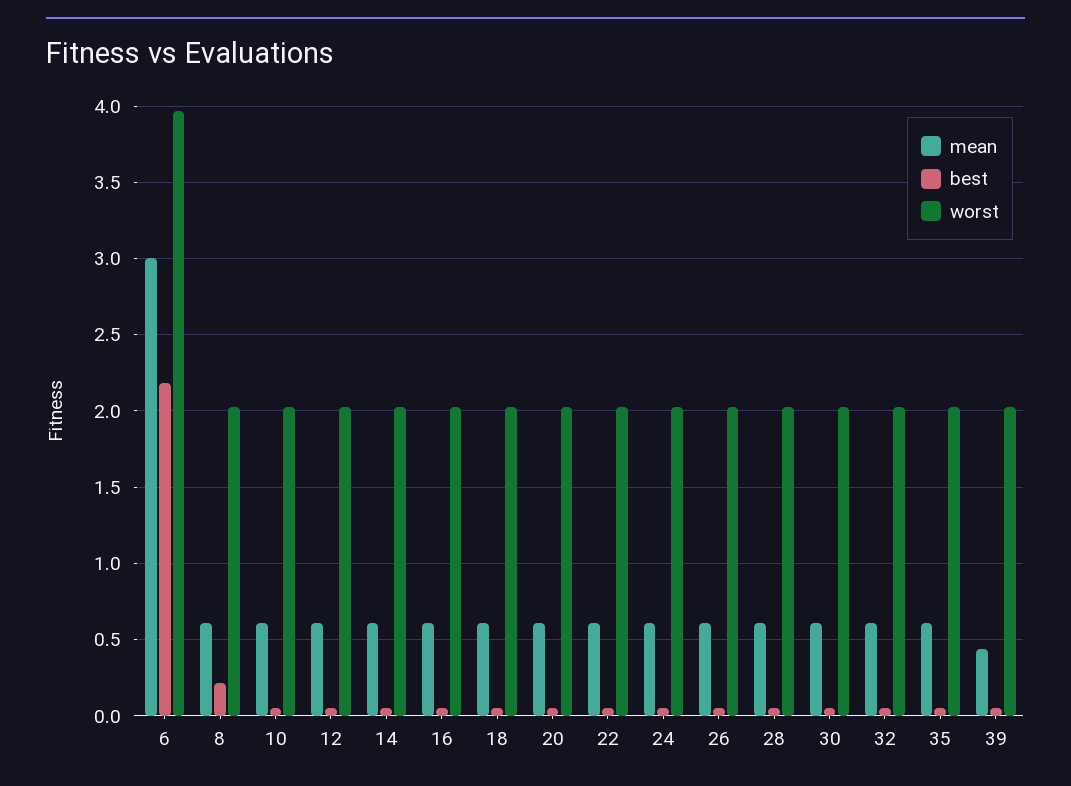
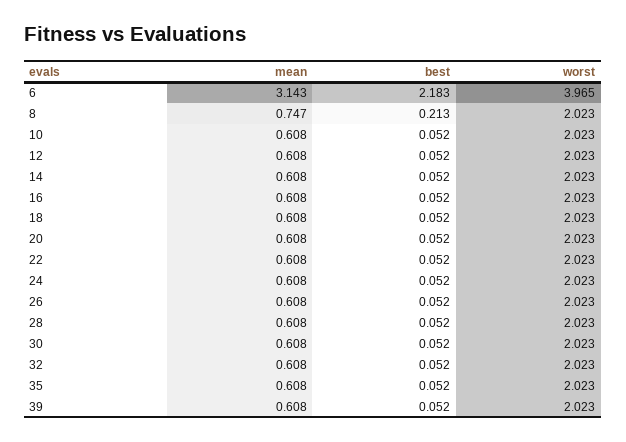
mean, 6: 3 -> 3.143
mean, 8: 0.6 -> 0.747
mean, 39: 0.45 -> 0.608

